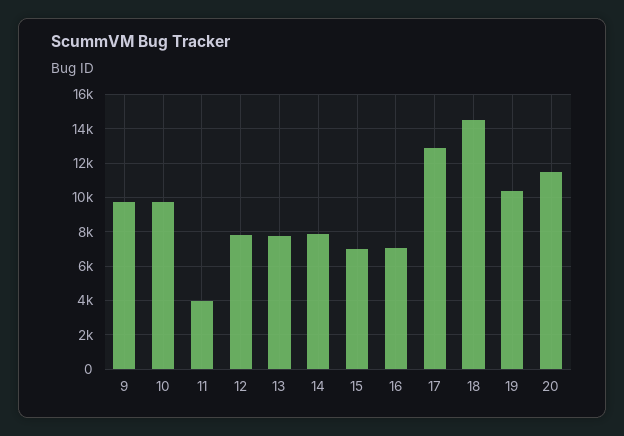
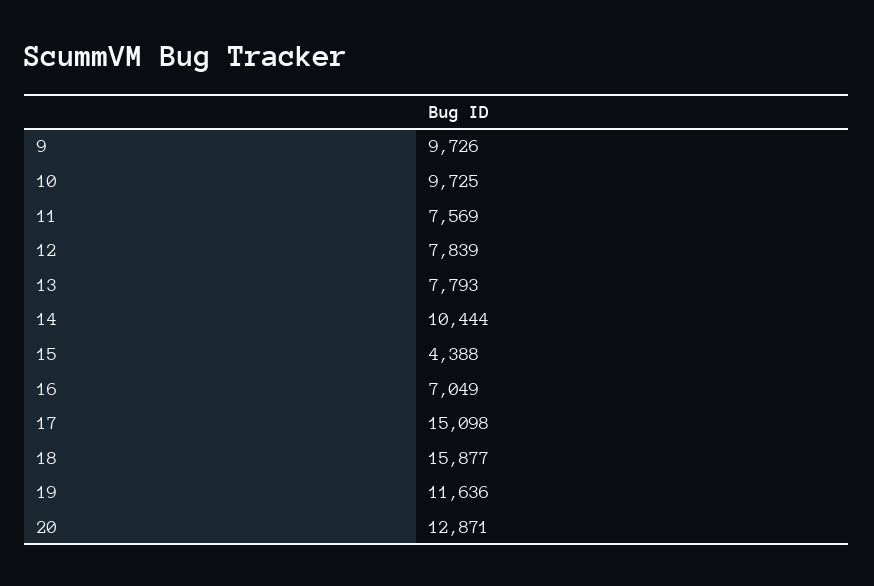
11: 4000 -> 7569
14: 8000 -> 10444
15: 7000 -> 4388
17: 13000 -> 15098
18: 14500 -> 15877
19: 10500 -> 11636
20: 11500 -> 12871

